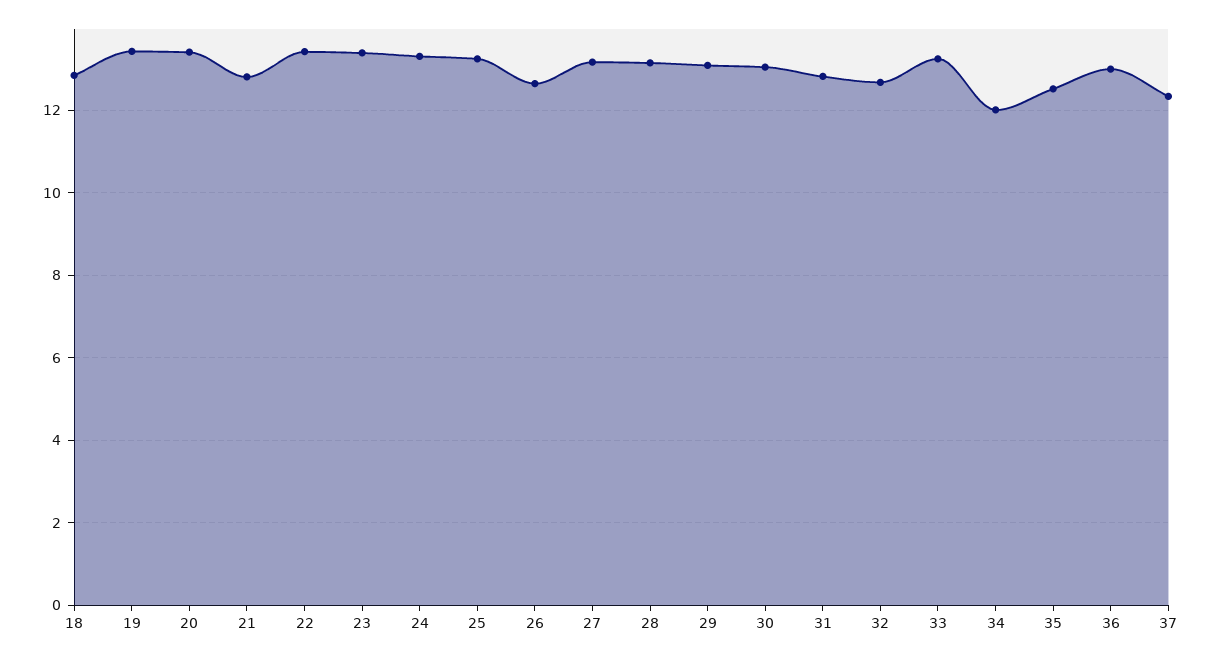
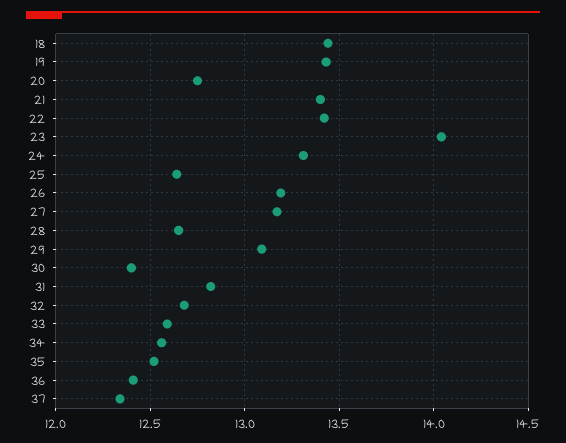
18: 12.8 -> 13.45
20: 13.4 -> 12.75
21: 12.8 -> 13.4
23: 13.4 -> 14.05
25: 13.2 -> 12.65
26: 12.6 -> 13.2
28: 13.2 -> 12.65
30: 13 -> 12.4
33: 13.2 -> 12.6
34: 12 -> 12.55
36: 13 -> 12.4

